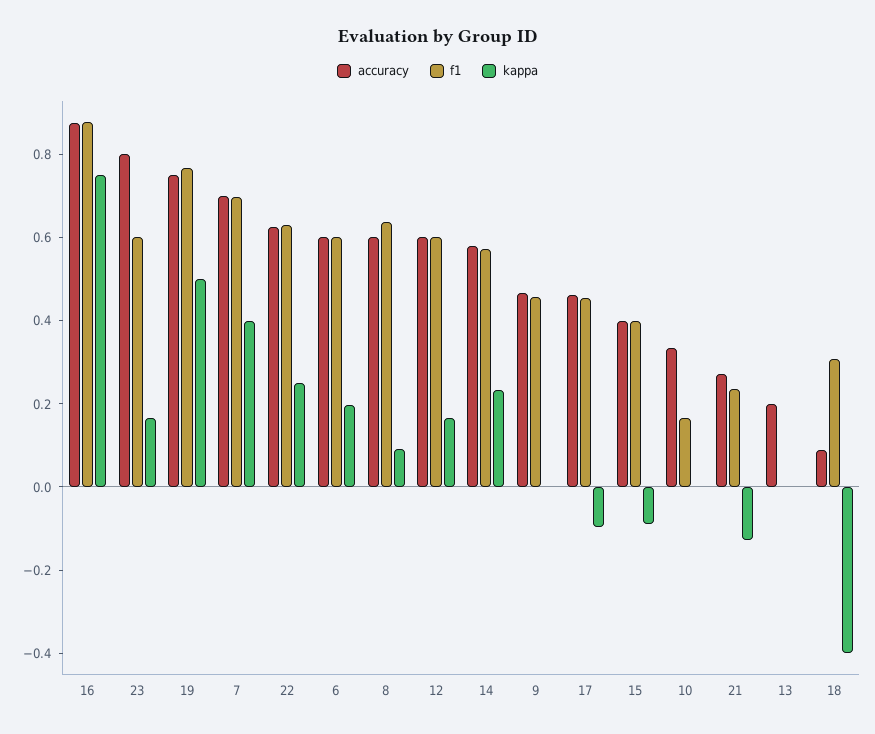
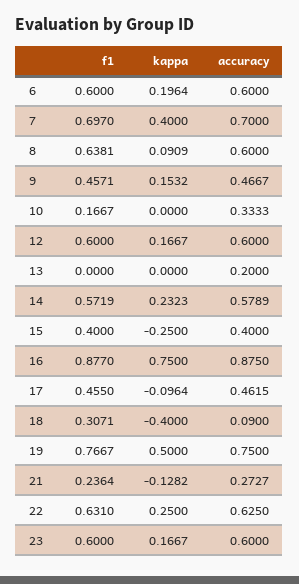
accuracy, 23: 0.8 -> 0.6
kappa, 9: 0 -> 0.1532
kappa, 15: -0.1 -> -0.25

